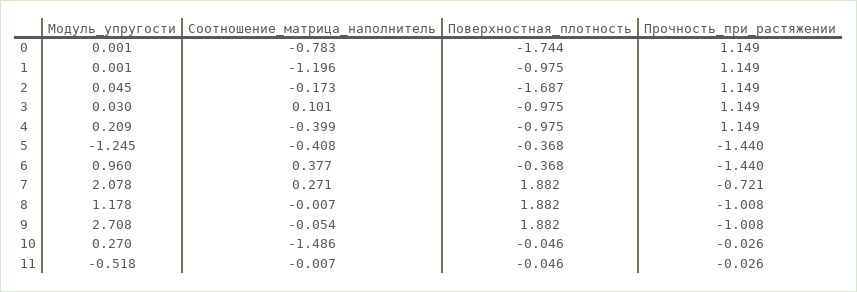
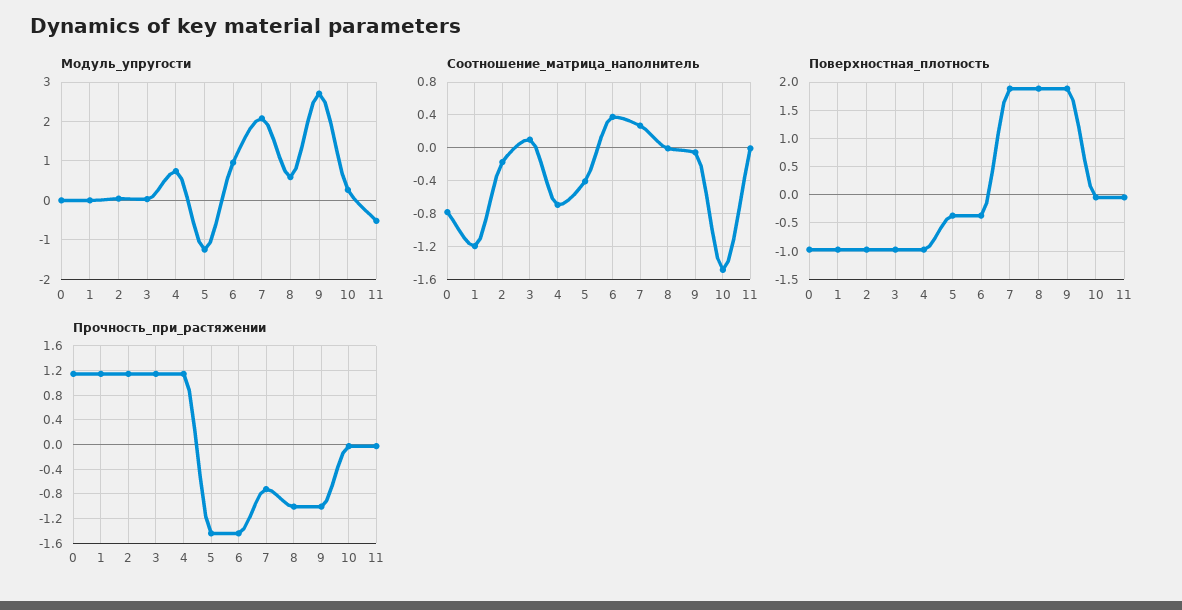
Поверхностная_плотность, 0: -1.744 -> -1
Поверхностная_плотность, 2: -1.687 -> -1
Модуль_упругости, 4: 0.209 -> 0.8
Соотношение_матрица_наполнитель, 4: -0.399 -> -0.7
Модуль_упругости, 8: 1.178 -> 0.6

